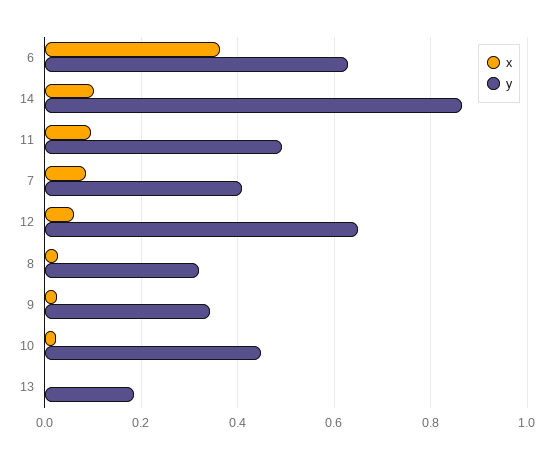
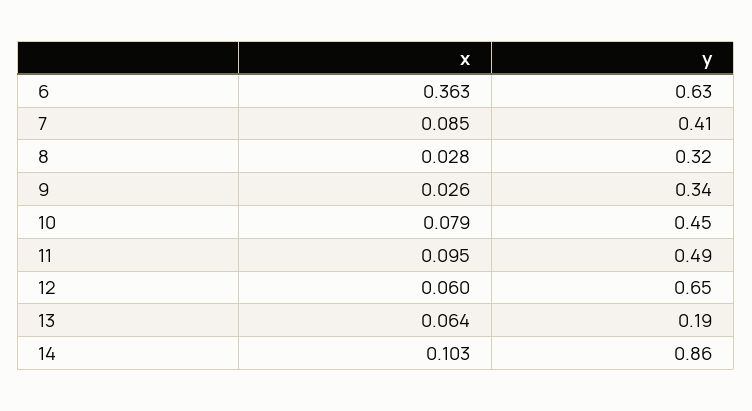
x, 10: 0.02 -> 0.079
x, 13: 0 -> 0.064

